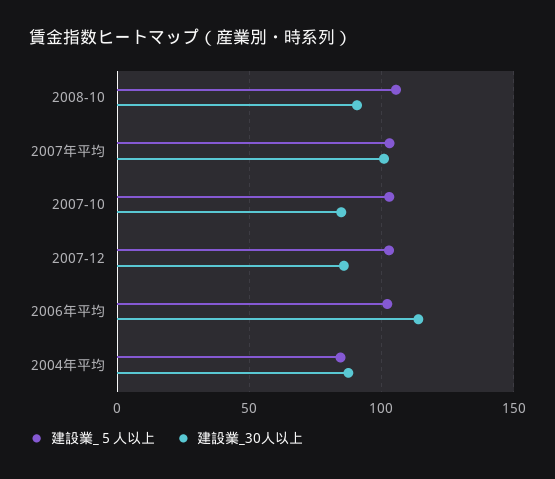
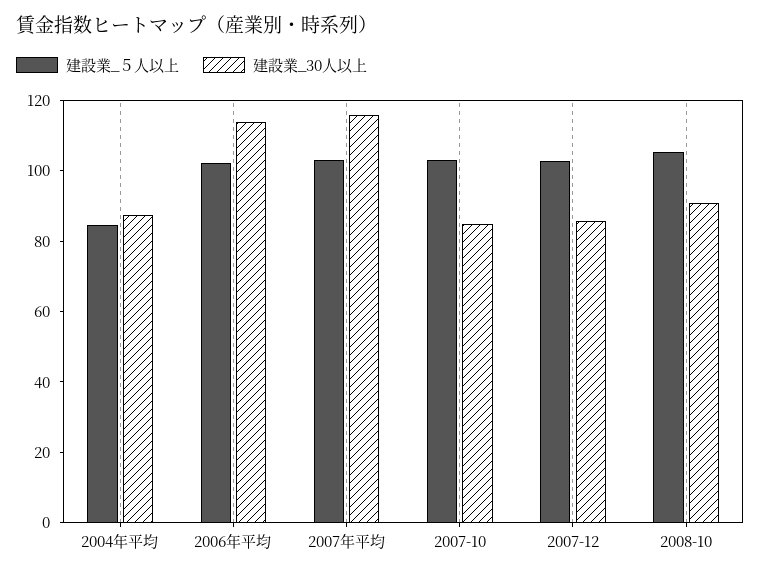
建設業_30人以上, 2007年平均: 100 -> 115

